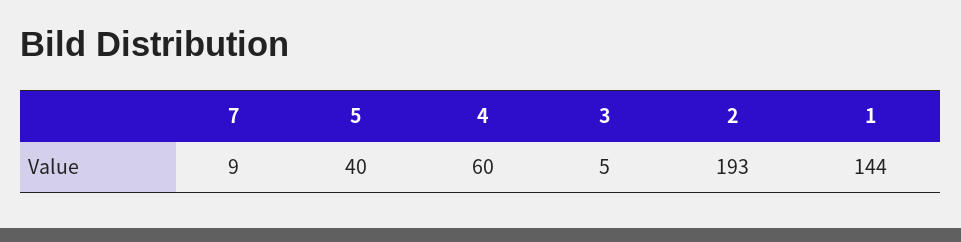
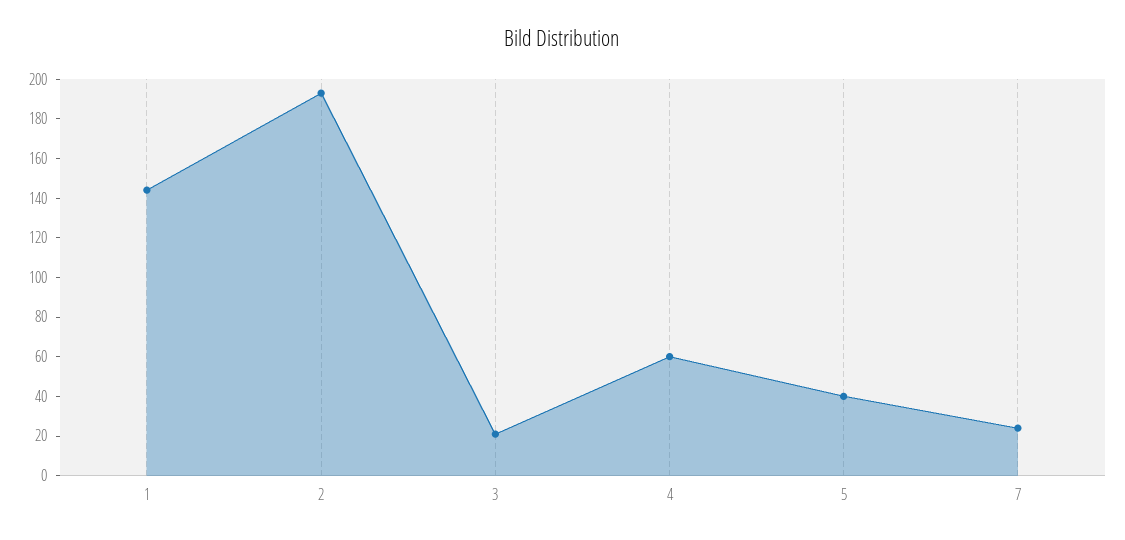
7: 9 -> 25
3: 5 -> 20

